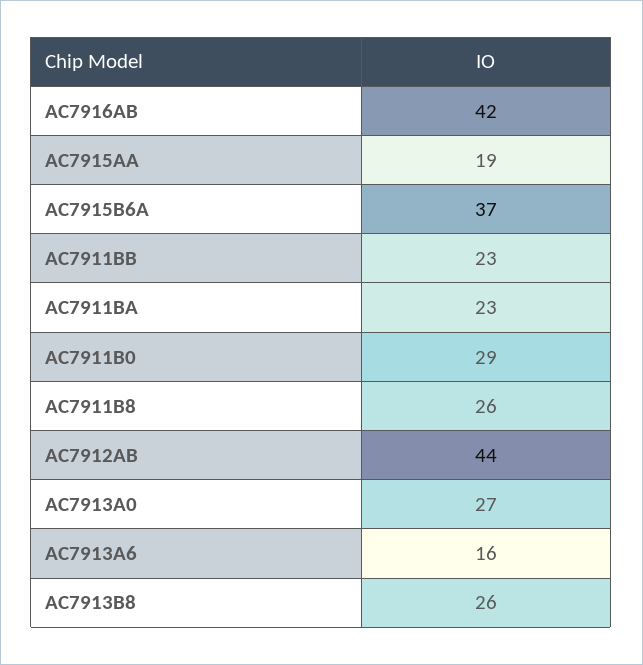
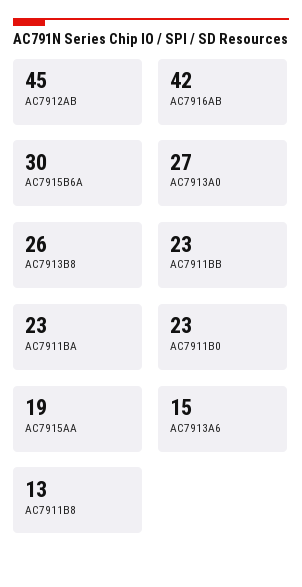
AC7915B6A: 37 -> 30
AC7911B0: 29 -> 23
AC7911B8: 26 -> 13
AC7912AB: 44 -> 45
AC7913A6: 16 -> 15

